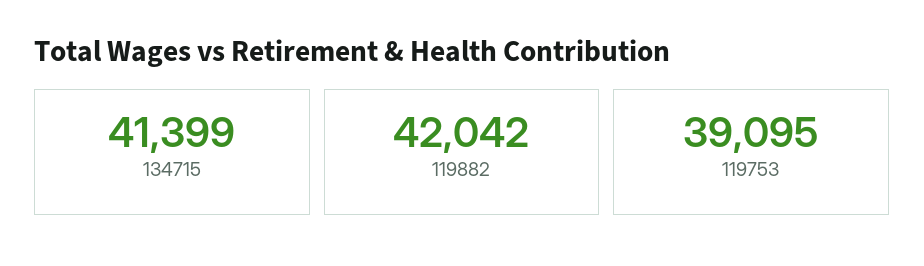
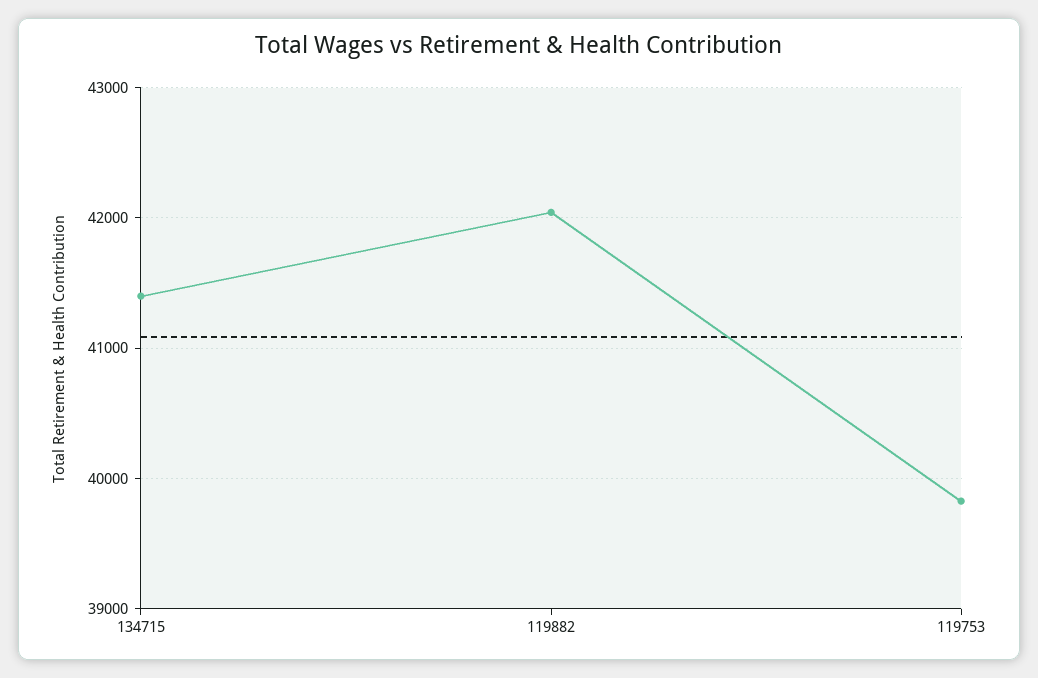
119753: 39095 -> 39800

